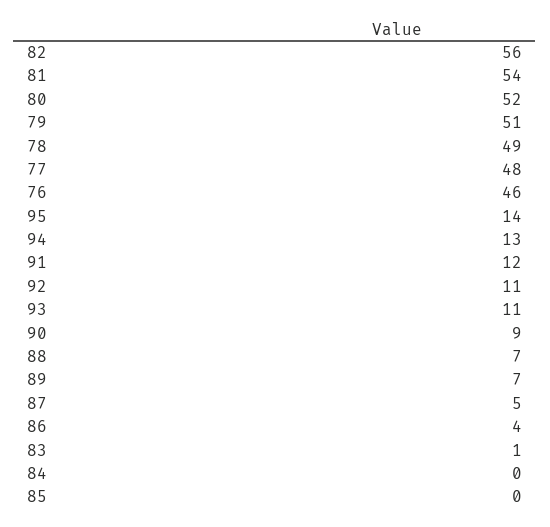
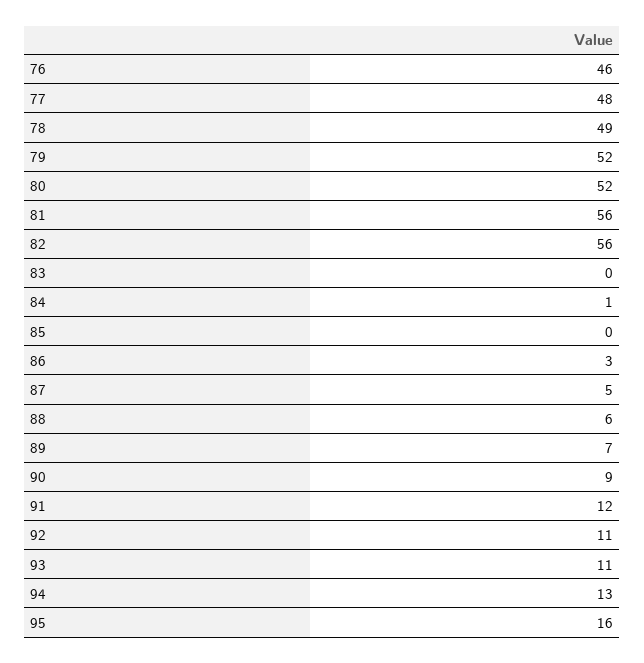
81: 54 -> 56
79: 51 -> 52
95: 14 -> 16
88: 7 -> 6
86: 4 -> 3
83: 1 -> 0
84: 0 -> 1

